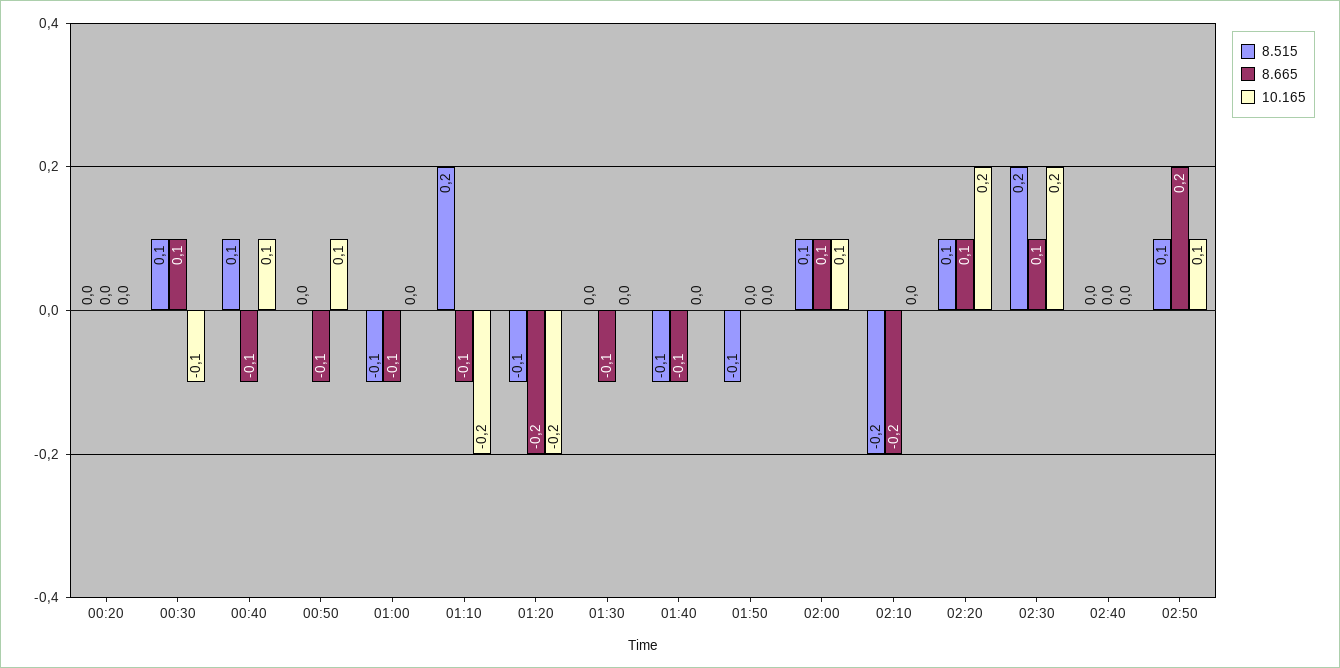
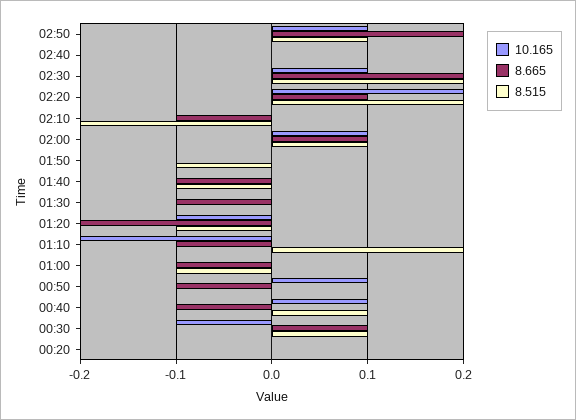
10.165, 01:20: -0.2 -> -0.1
8.665, 02:10: -0.2 -> -0.1
8.515, 02:20: 0.1 -> 0.2
8.665, 02:30: 0.1 -> 0.2
10.165, 02:30: 0.2 -> 0.1

